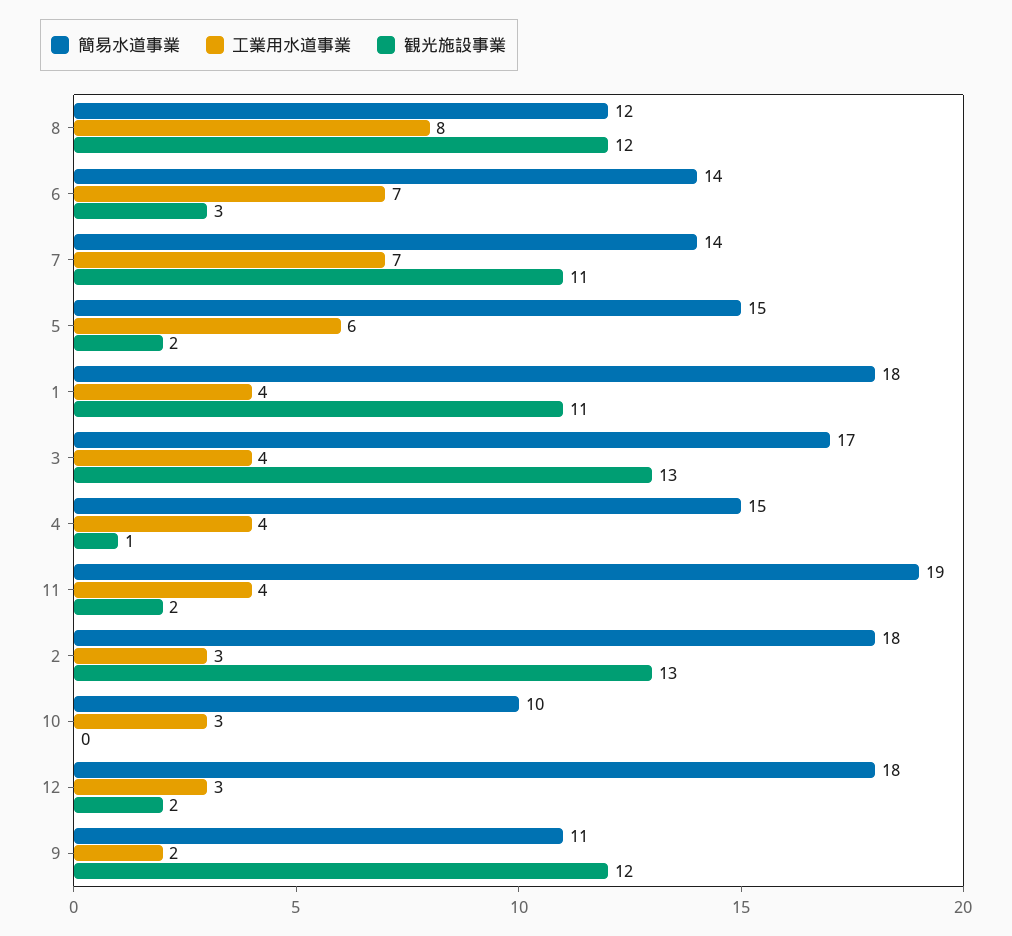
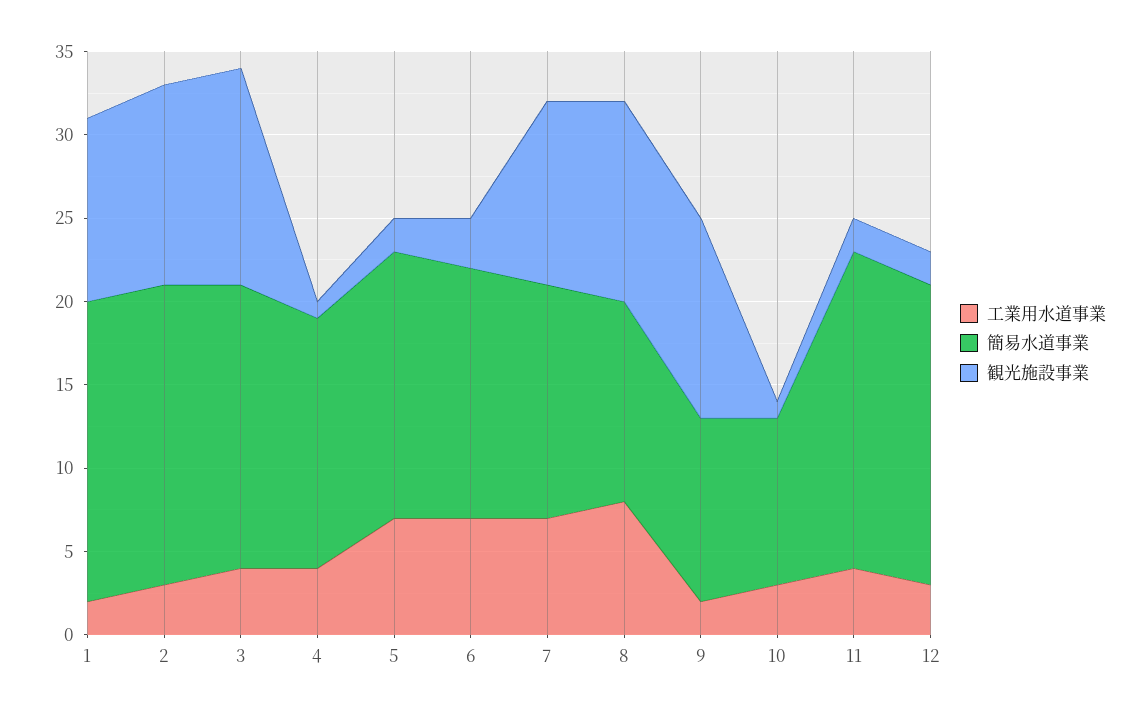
簡易水道事業, 6: 14 -> 15
簡易水道事業, 5: 15 -> 16
工業用水道事業, 5: 6 -> 7
工業用水道事業, 1: 4 -> 2
観光施設事業, 2: 13 -> 12
観光施設事業, 10: 0 -> 1

